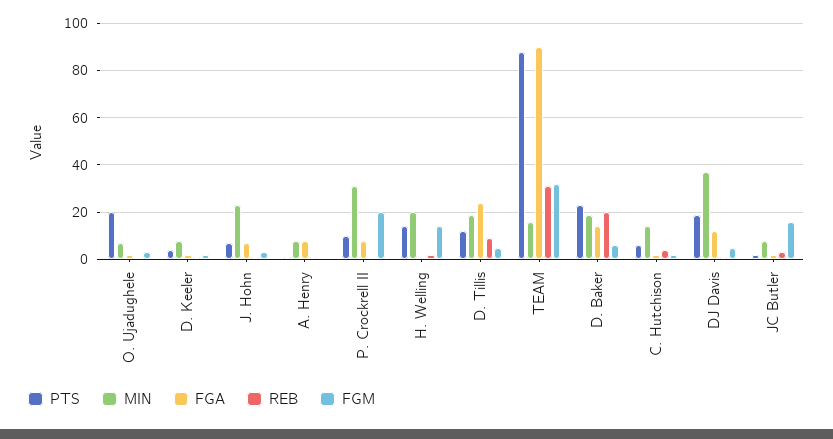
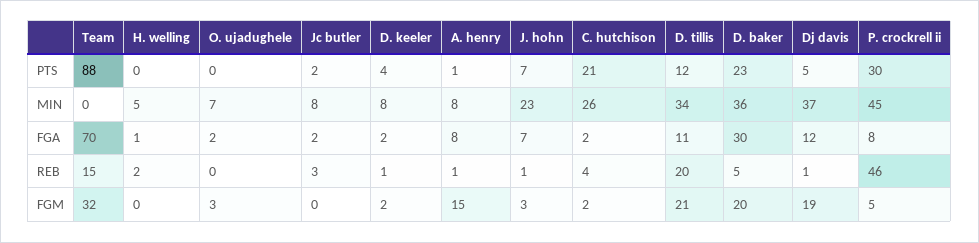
PTS, O. Ujadughele: 20 -> 0
FGM, A. Henry: 0 -> 15
PTS, P. Crockrell II: 10 -> 30
MIN, P. Crockrell II: 30 -> 45
REB, P. Crockrell II: 0 -> 46
FGM, P. Crockrell II: 20 -> 5
PTS, H. Welling: 15 -> 0
MIN, H. Welling: 20 -> 5
FGM, H. Welling: 15 -> 0
MIN, D. Tillis: 20 -> 34
FGA, D. Tillis: 25 -> 11
REB, D. Tillis: 10 -> 20
FGM, D. Tillis: 5 -> 21
MIN, TEAM: 15 -> 0
FGA, TEAM: 90 -> 70
REB, TEAM: 30 -> 15
MIN, D. Baker: 20 -> 36
FGA, D. Baker: 15 -> 30
REB, D. Baker: 20 -> 5
FGM, D. Baker: 5 -> 20
PTS, C. Hutchison: 5 -> 21
MIN, C. Hutchison: 15 -> 26
PTS, DJ Davis: 20 -> 5
FGM, DJ Davis: 5 -> 19
FGM, JC Butler: 15 -> 0

